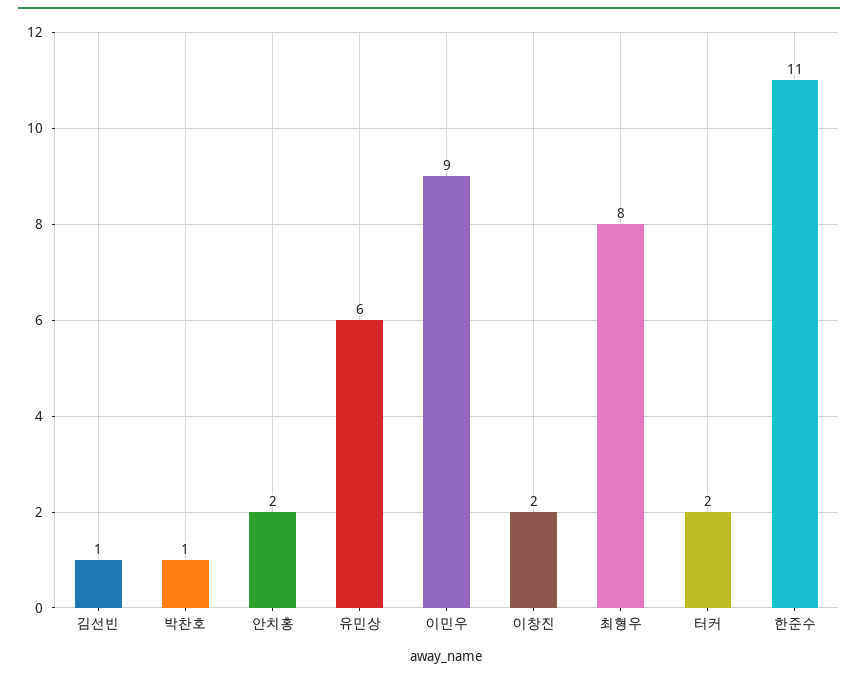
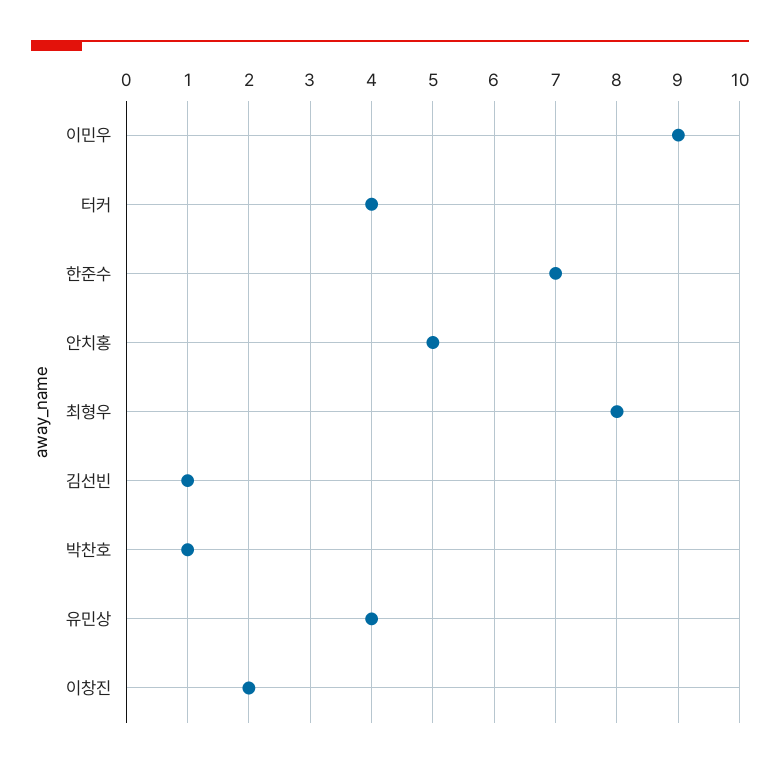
안치홍: 2 -> 5
유민상: 6 -> 4
터커: 2 -> 4
한준수: 11 -> 7

